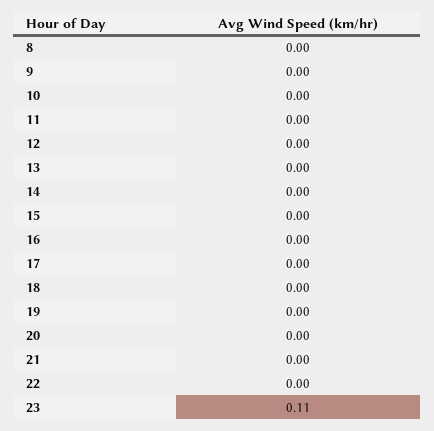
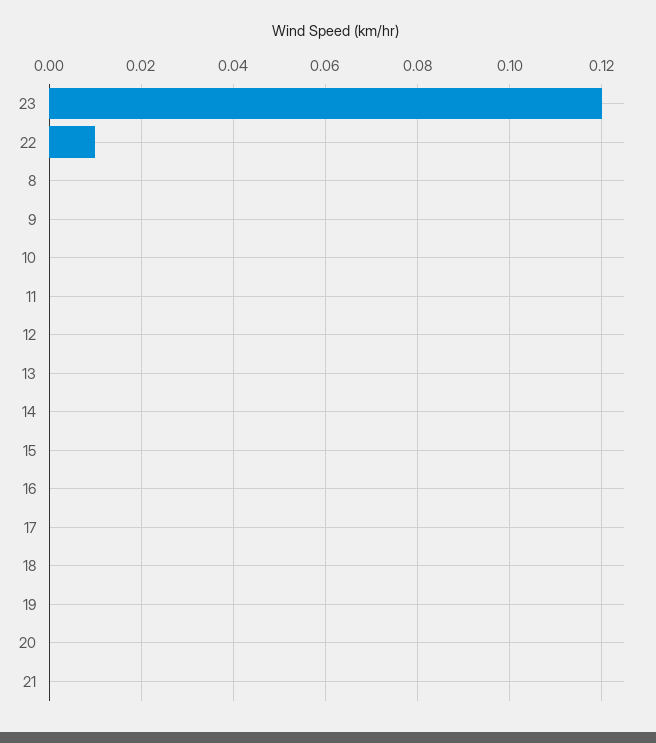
22: 0 -> 0.01
23: 0.11 -> 0.12

